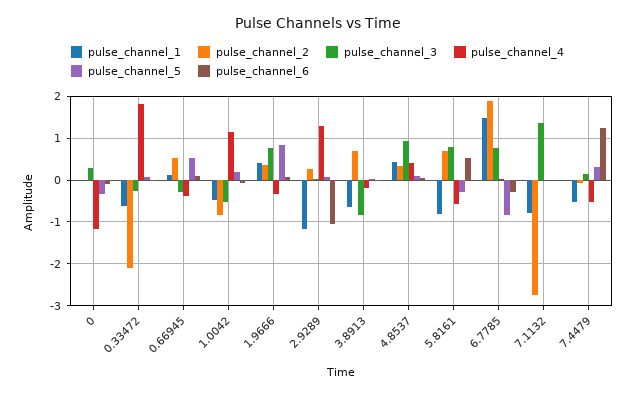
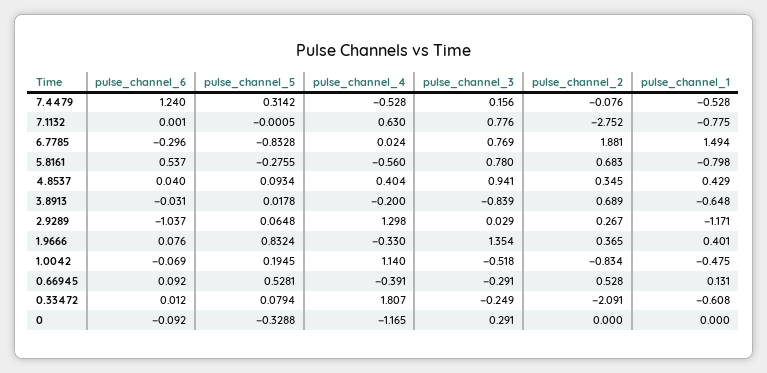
pulse_channel_3, 1.9666: 0.8 -> 1.354
pulse_channel_3, 7.1132: 1.4 -> 0.776
pulse_channel_4, 7.1132: 0 -> 0.63

